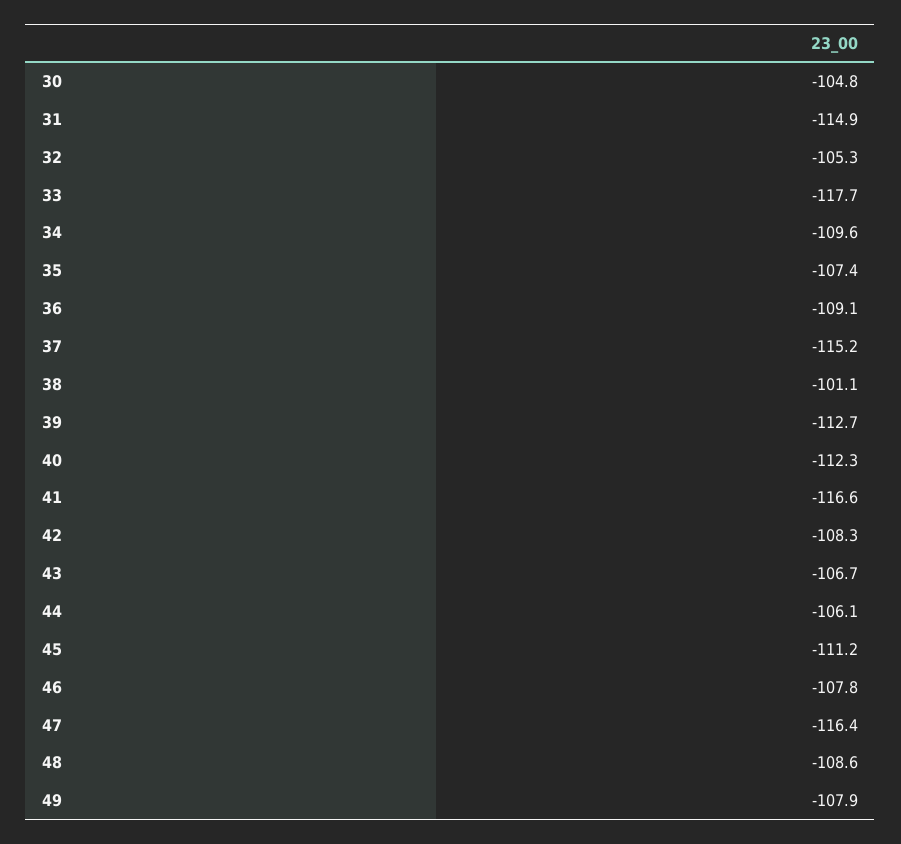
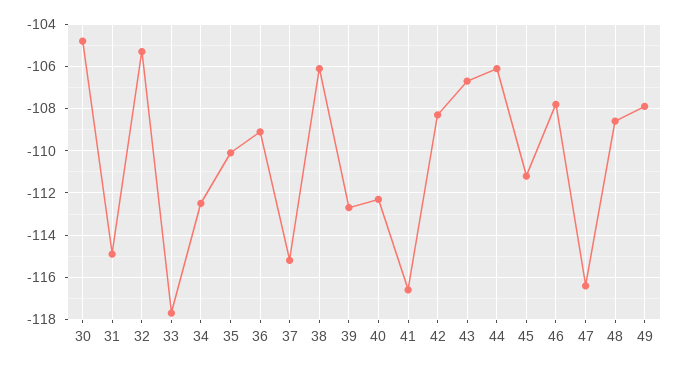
34: -109.6 -> -112.5
35: -107.4 -> -110
38: -101.1 -> -106

